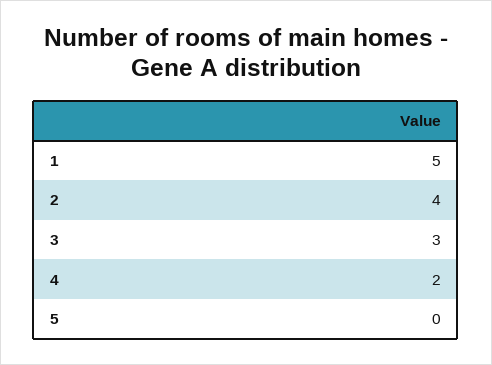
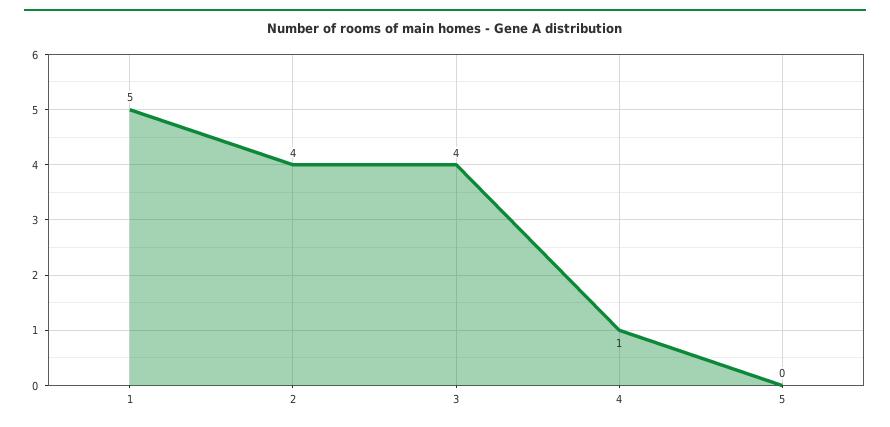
3: 3 -> 4
4: 2 -> 1

